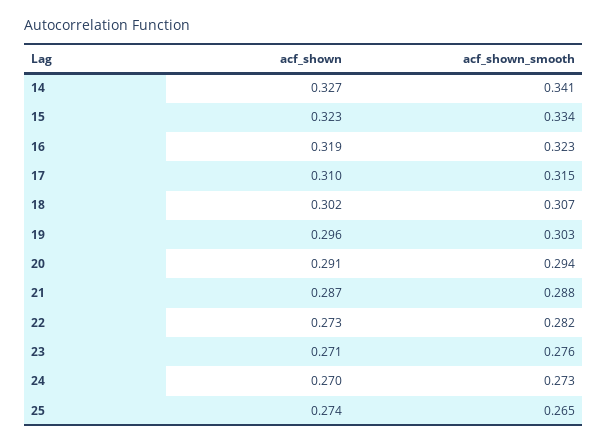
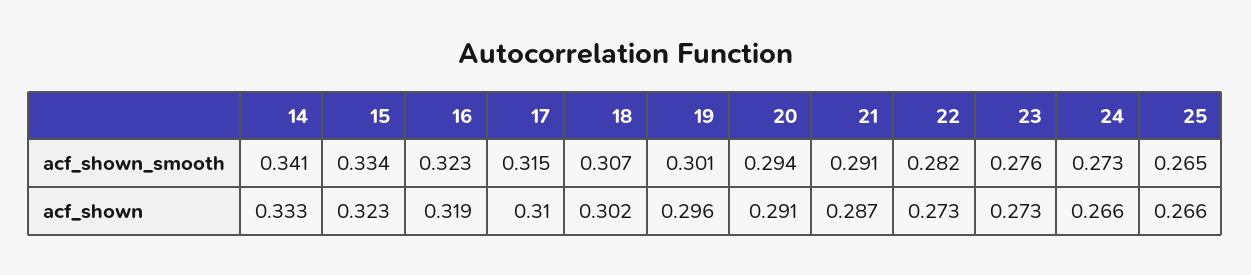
acf_shown, 14: 0.327 -> 0.333
acf_shown_smooth, 19: 0.303 -> 0.301
acf_shown_smooth, 21: 0.288 -> 0.291
acf_shown, 23: 0.271 -> 0.273
acf_shown, 24: 0.27 -> 0.266
acf_shown, 25: 0.274 -> 0.266

